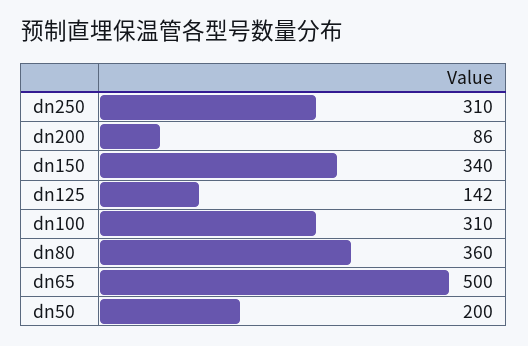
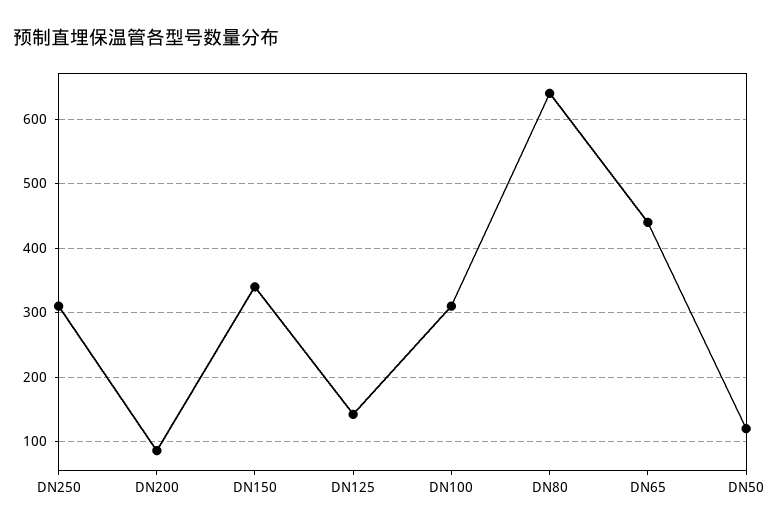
dn80: 360 -> 640
dn65: 500 -> 440
dn50: 200 -> 120

